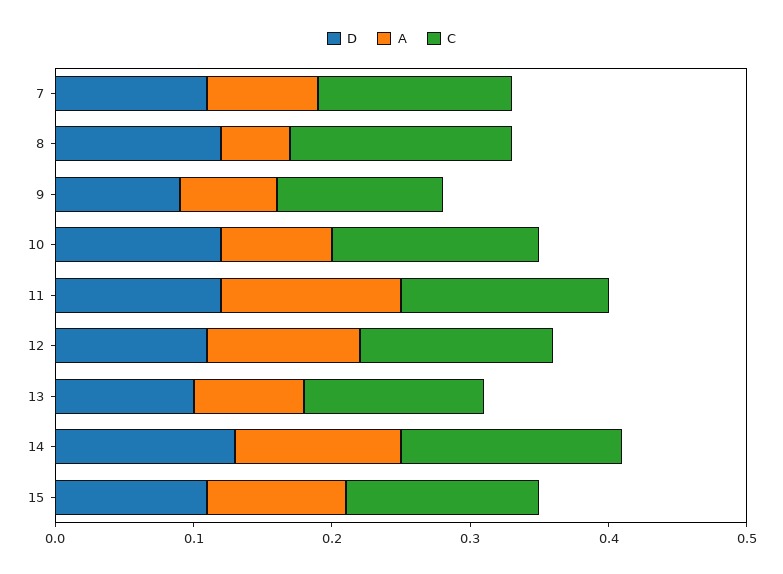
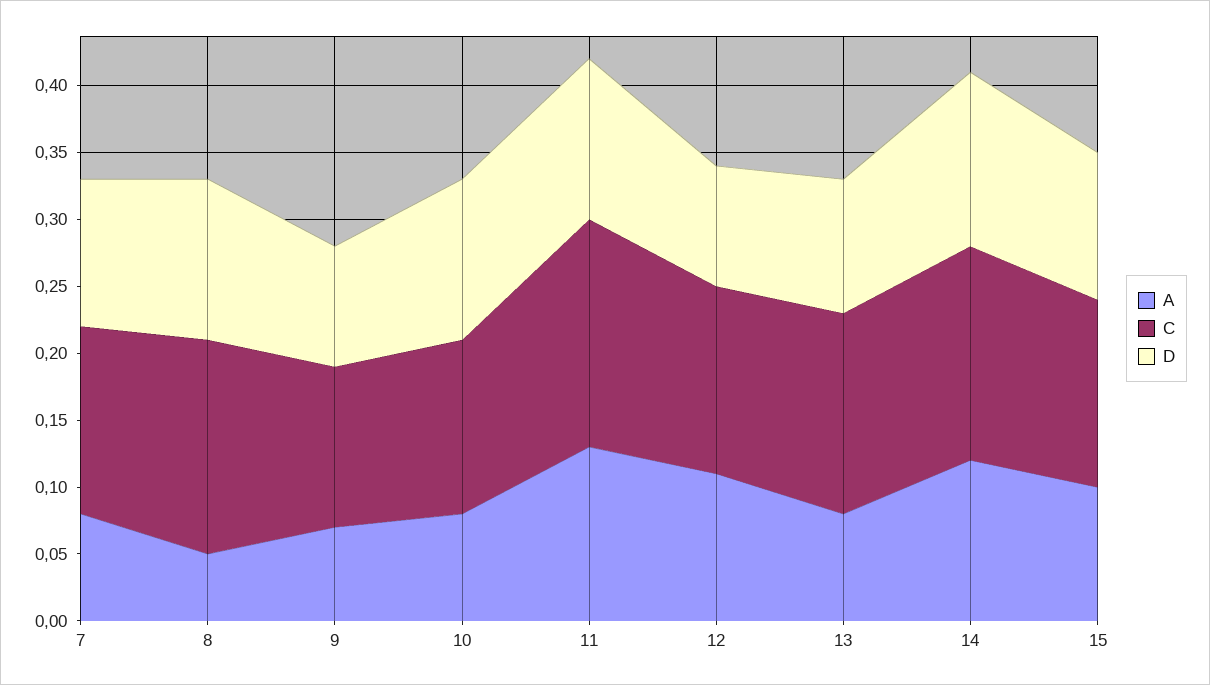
C, 10: 0.15 -> 0.13
C, 11: 0.15 -> 0.17
D, 12: 0.11 -> 0.09
C, 13: 0.13 -> 0.15

